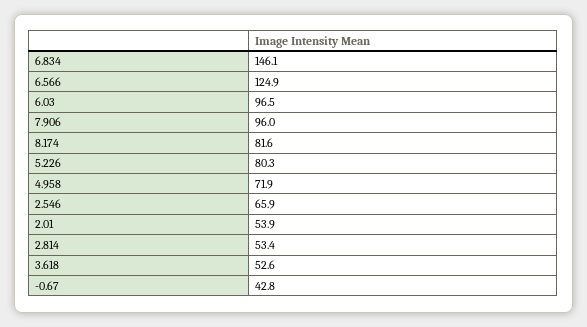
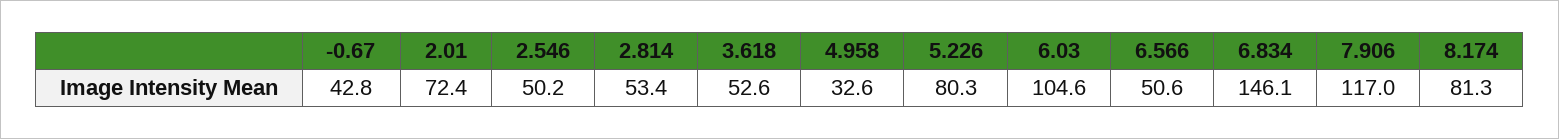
6.566: 124.9 -> 50.6
6.03: 96.5 -> 104.6
7.906: 96 -> 117
8.174: 81.6 -> 81.3
4.958: 71.9 -> 32.6
2.546: 65.9 -> 50.2
2.01: 53.9 -> 72.4

